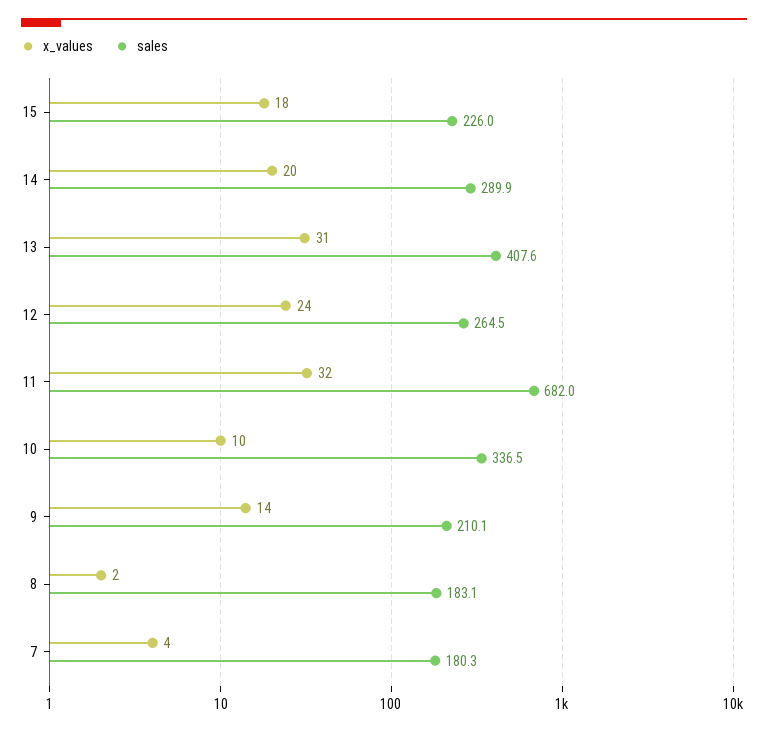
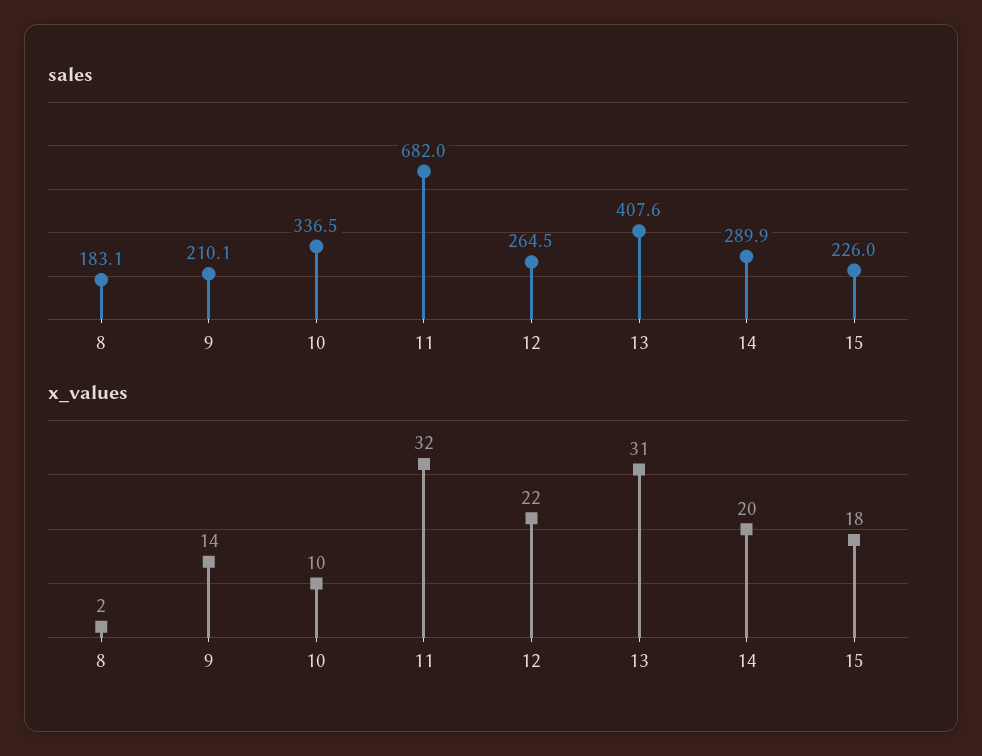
x_values, 12: 24 -> 22
x_values, 7: 4 -> none
sales, 7: 180.3 -> none

